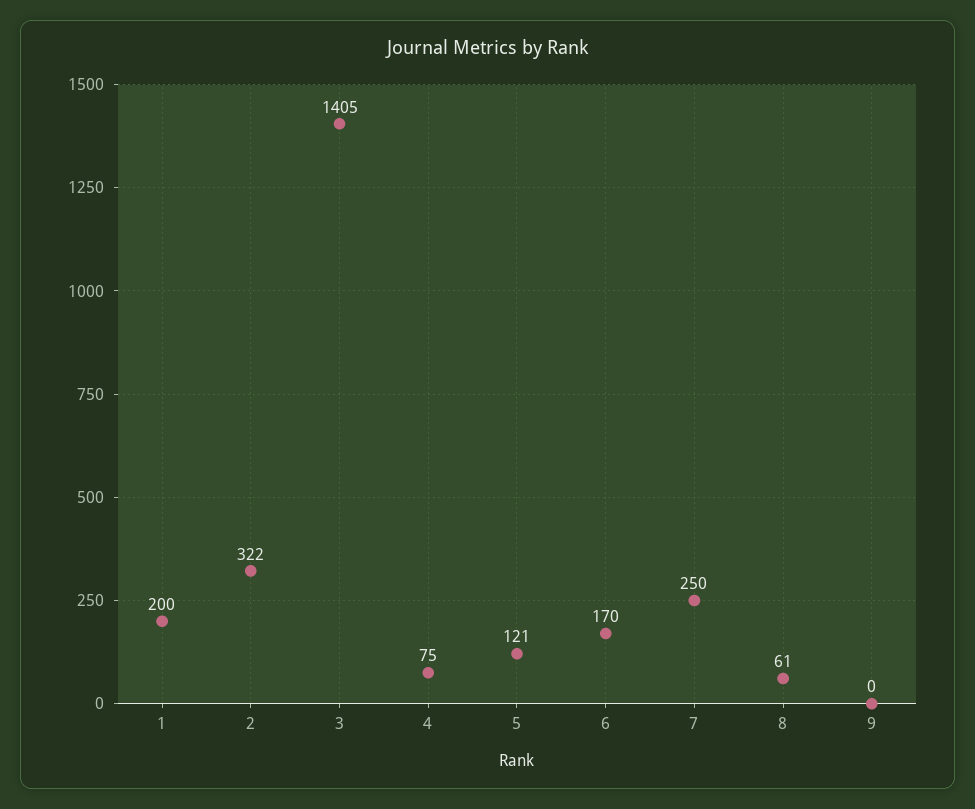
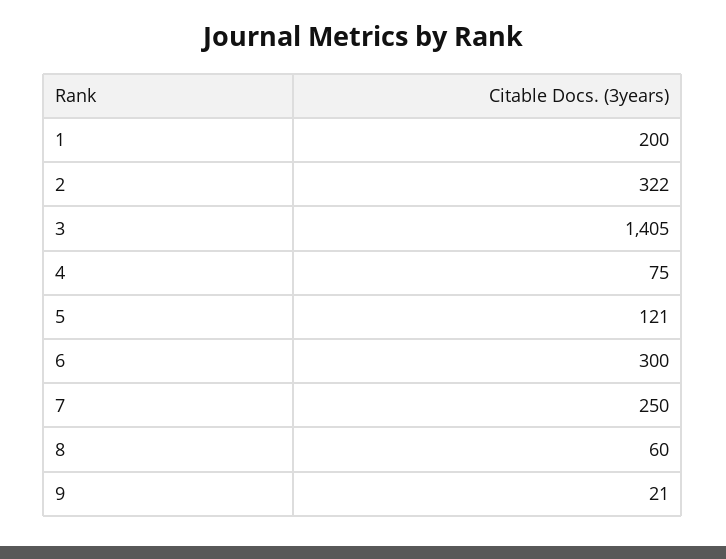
6: 170 -> 300
8: 61 -> 60
9: 0 -> 21

